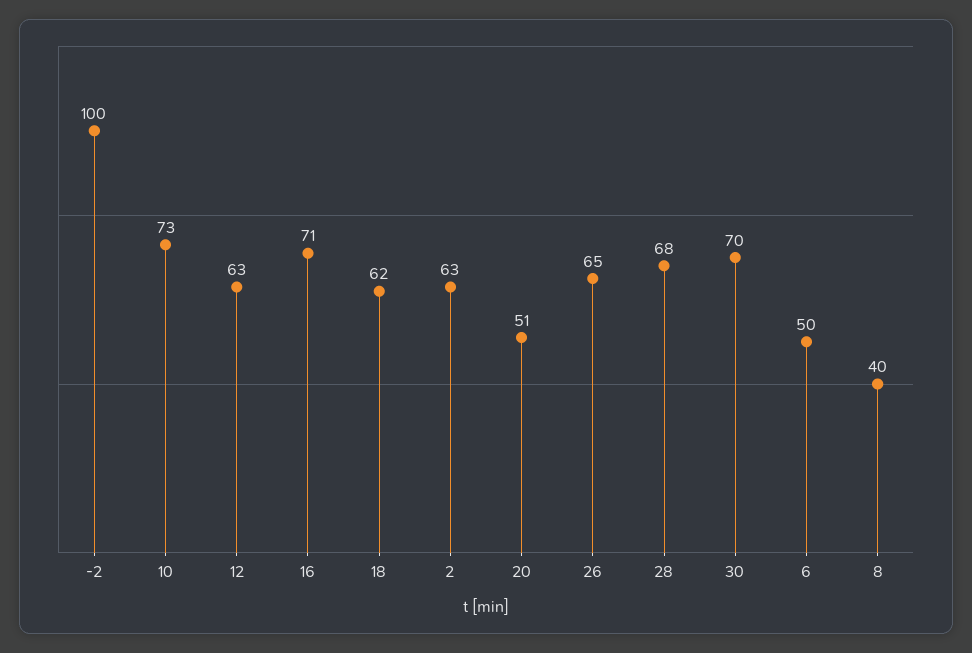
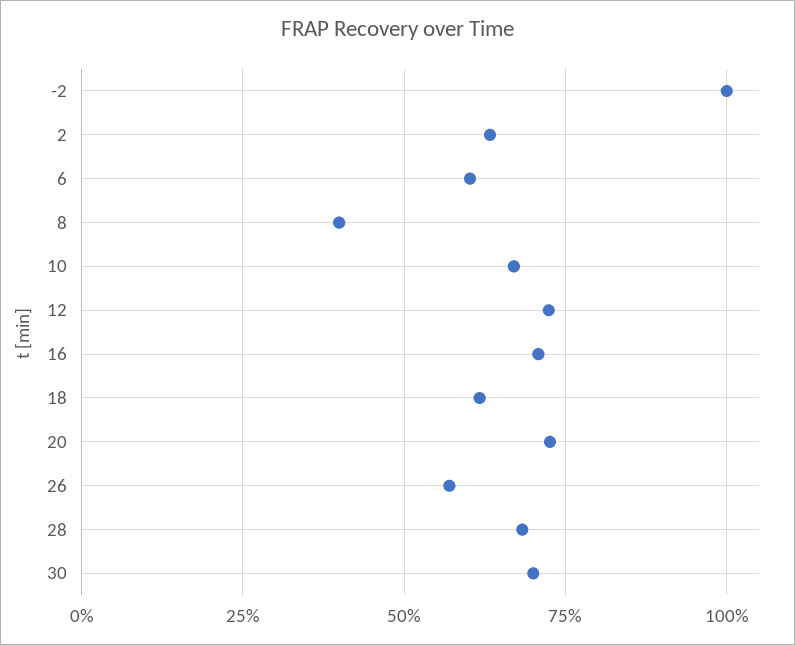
10: 73 -> 67.5
12: 63 -> 72.5
20: 51 -> 72.5
26: 65 -> 57.5
6: 50 -> 60

